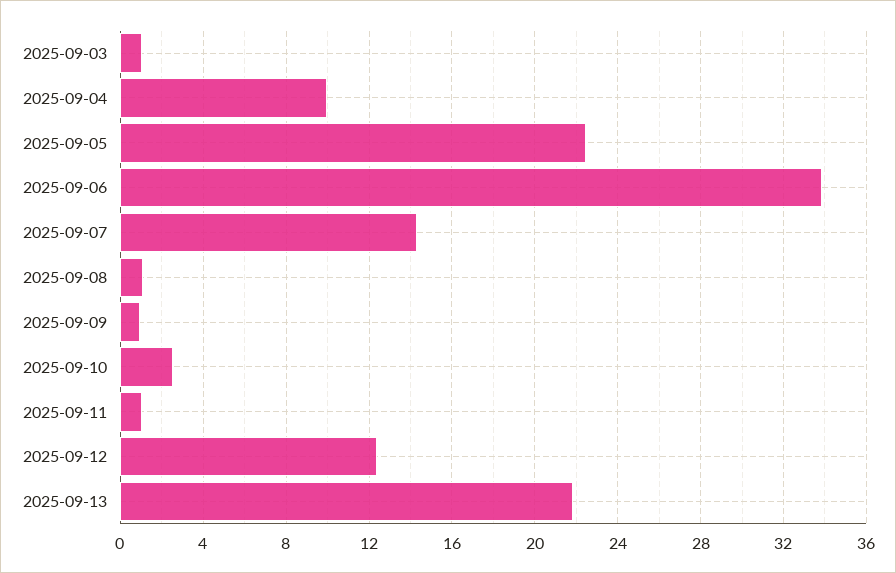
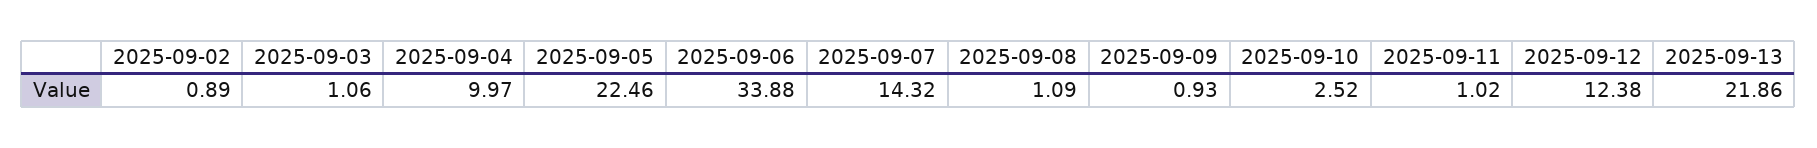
2025-09-02: none -> 0.89

